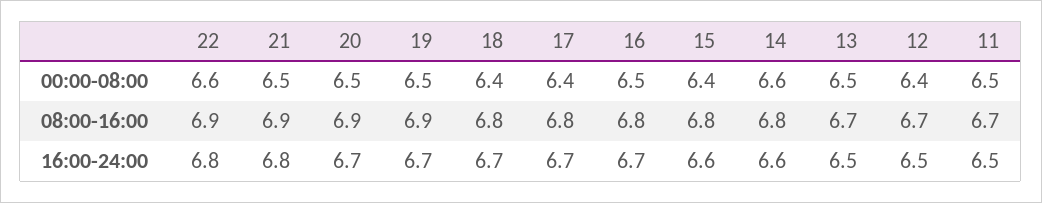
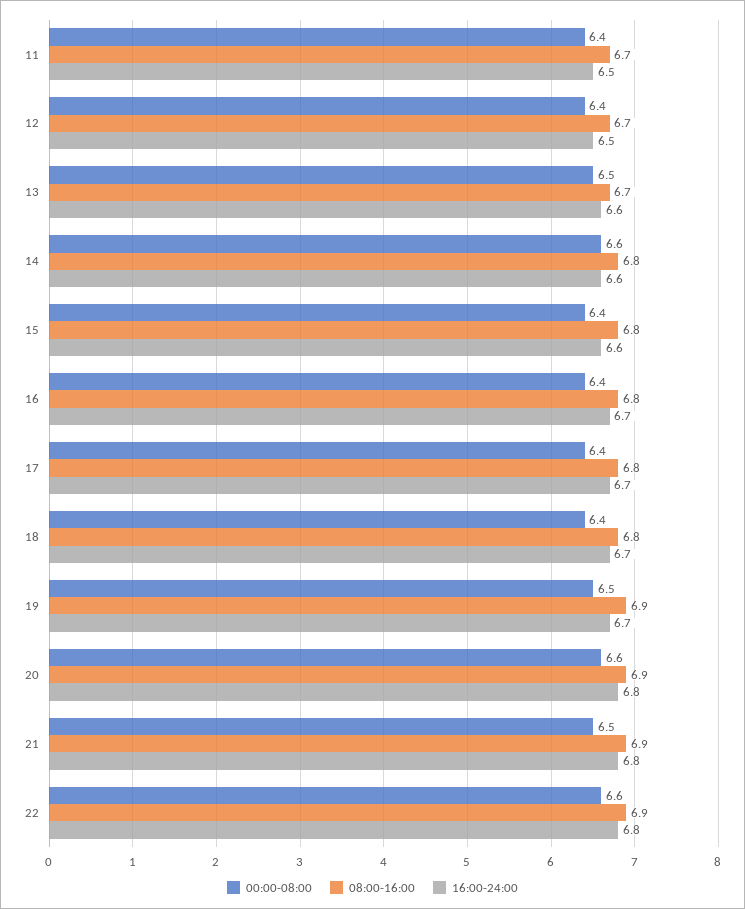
00:00-08:00, 20: 6.5 -> 6.6
00:00-08:00, 16: 6.5 -> 6.4
00:00-08:00, 11: 6.5 -> 6.4
16:00-24:00, 20: 6.7 -> 6.8
16:00-24:00, 13: 6.5 -> 6.6

